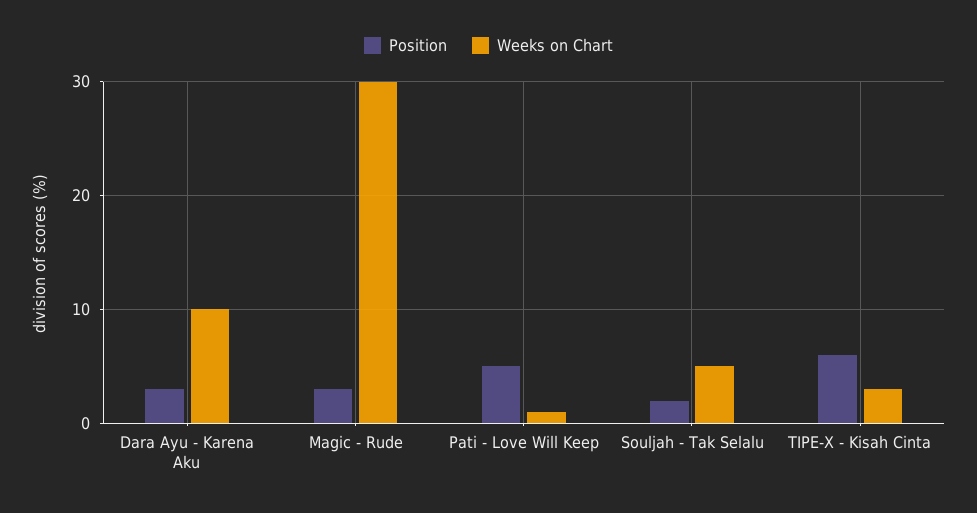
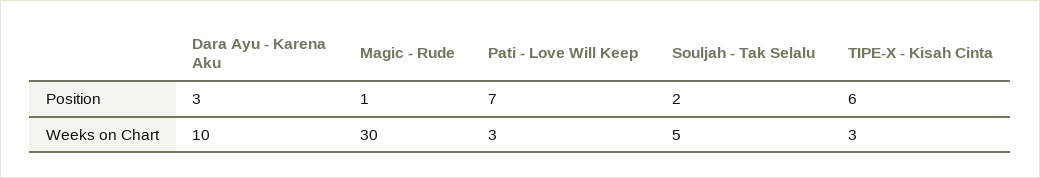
Position, Magic - Rude: 3 -> 1
Position, Pati - Love Will Keep: 5 -> 7
Weeks on Chart, Pati - Love Will Keep: 1 -> 3

